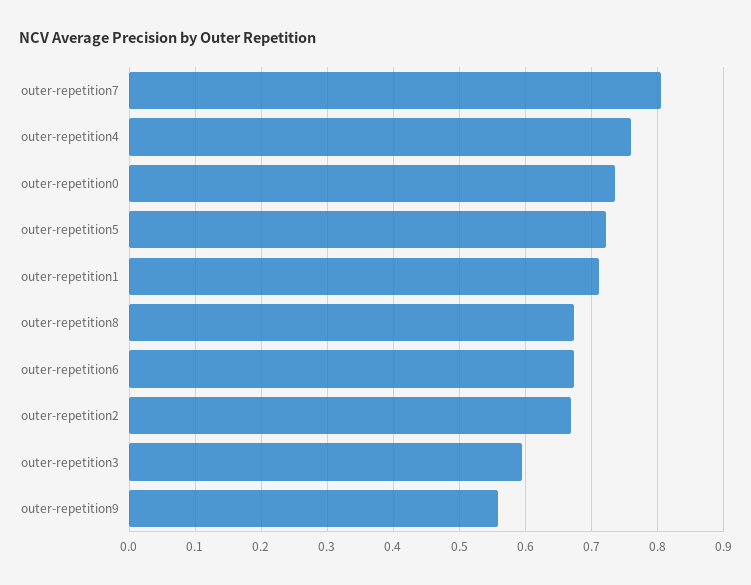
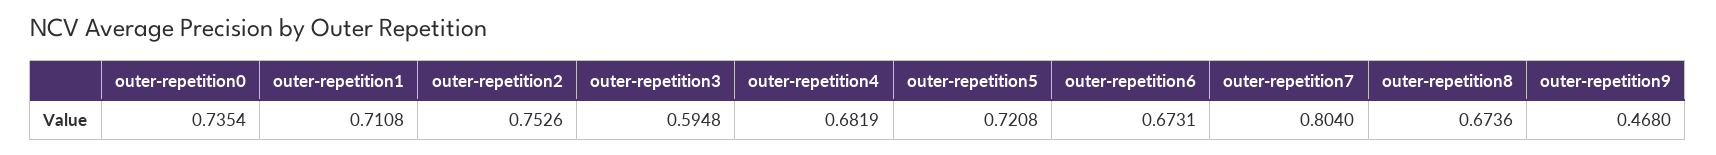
outer-repetition4: 0.76 -> 0.6819
outer-repetition2: 0.67 -> 0.7526
outer-repetition9: 0.56 -> 0.468

